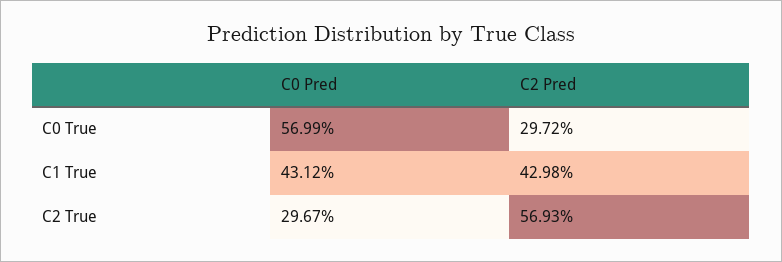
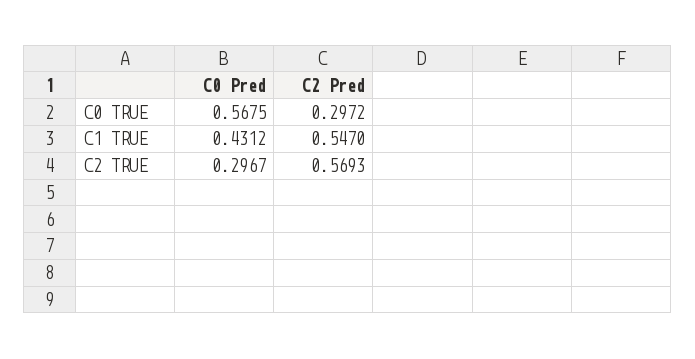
C0 Pred, C0 True: 0.5699 -> 0.5675
C2 Pred, C1 True: 0.4298 -> 0.547

